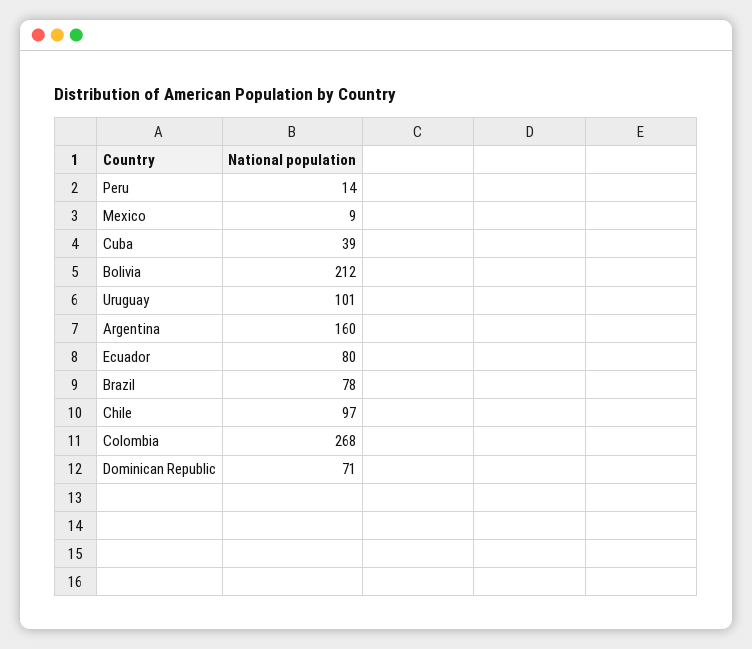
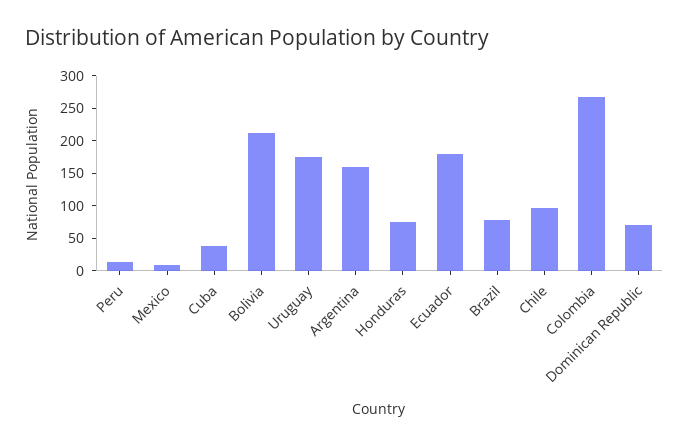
Uruguay: 101 -> 175
Ecuador: 80 -> 175
Honduras: none -> 75

